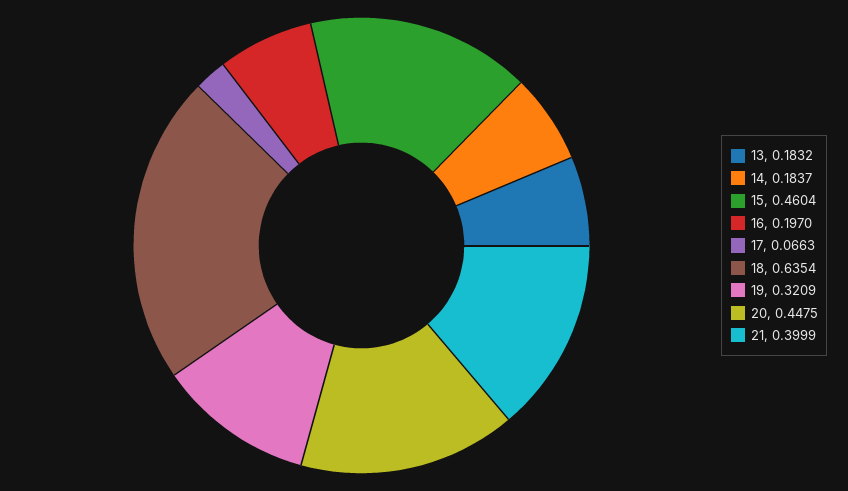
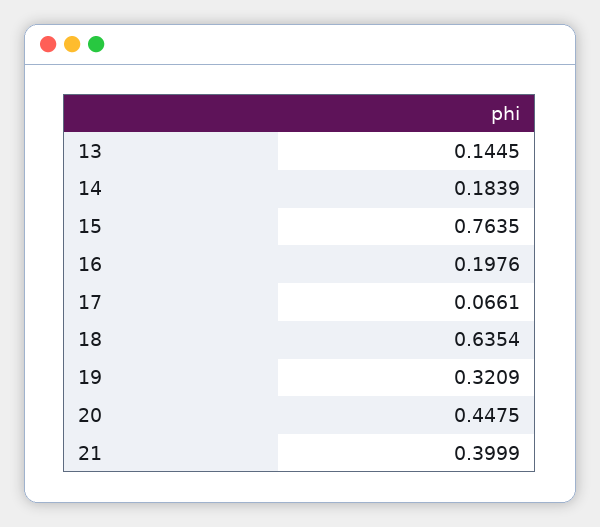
13: 0.1832 -> 0.1445
14: 0.1837 -> 0.1839
15: 0.4604 -> 0.7635
16: 0.197 -> 0.1976
17: 0.0663 -> 0.0661

